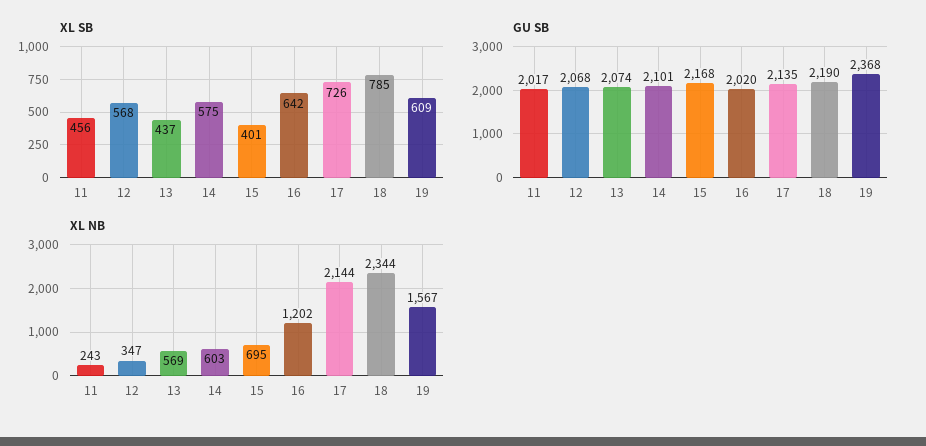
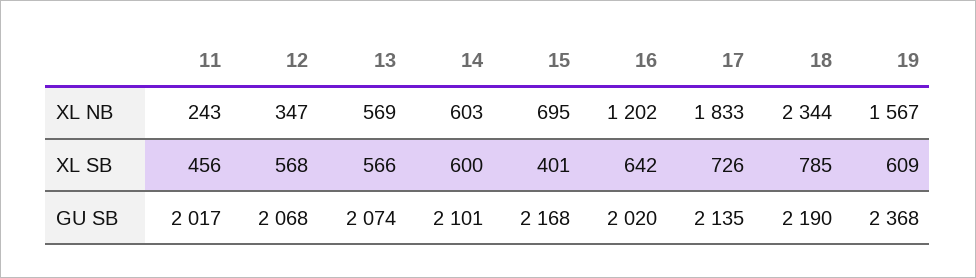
XL SB, 13: 437 -> 566
XL SB, 14: 575 -> 600
XL NB, 17: 2144 -> 1833

